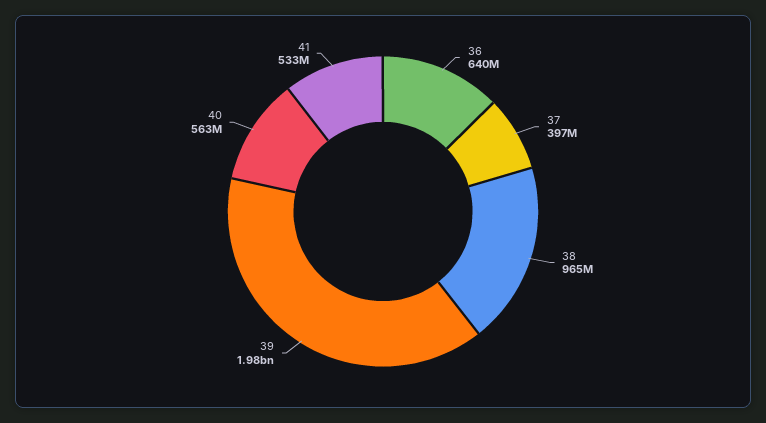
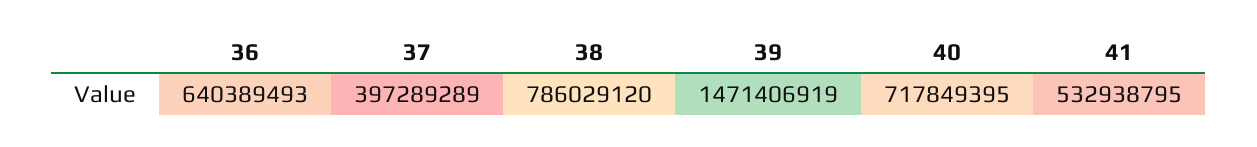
38: 965000000 -> 786029120
39: 1980000000 -> 1471406919
40: 563000000 -> 717849395

